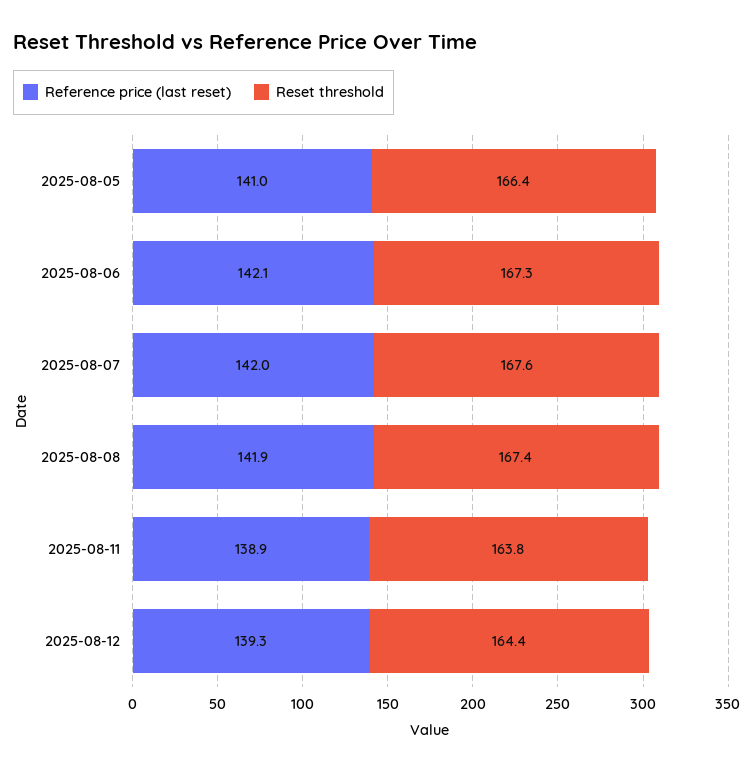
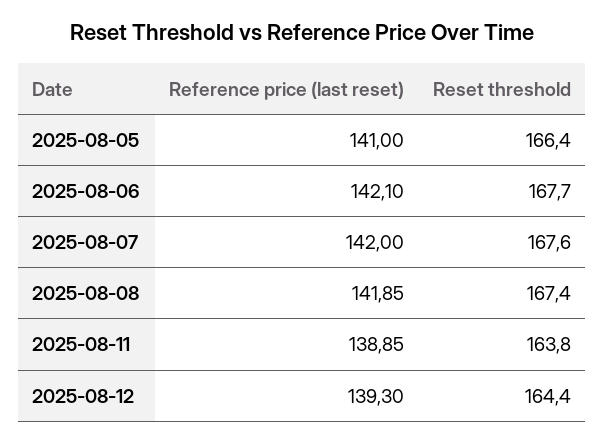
Reset threshold, 2025-08-06: 167.3 -> 167.7

